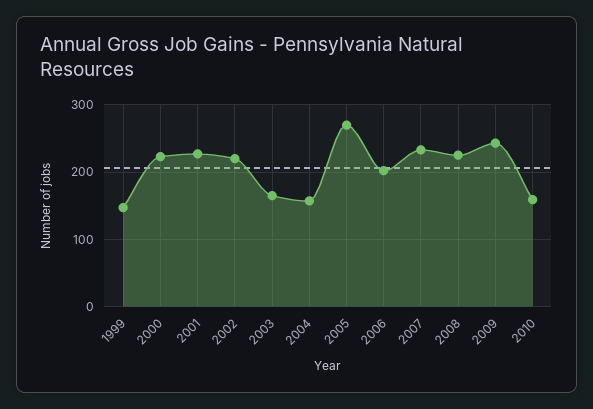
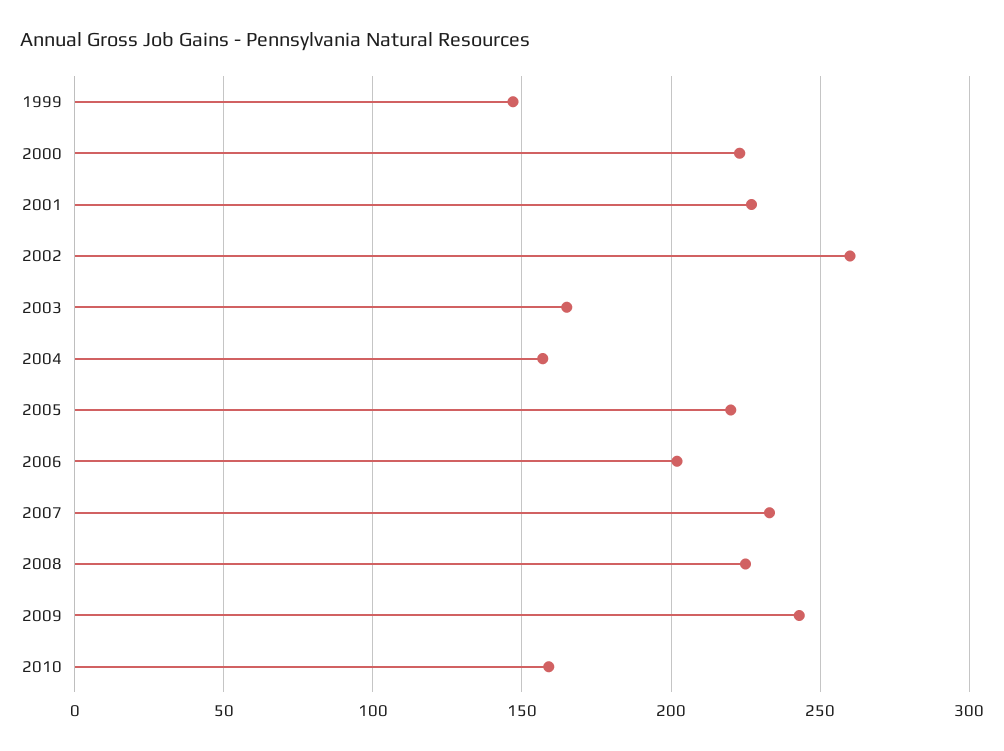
2002: 220 -> 260
2005: 270 -> 220

